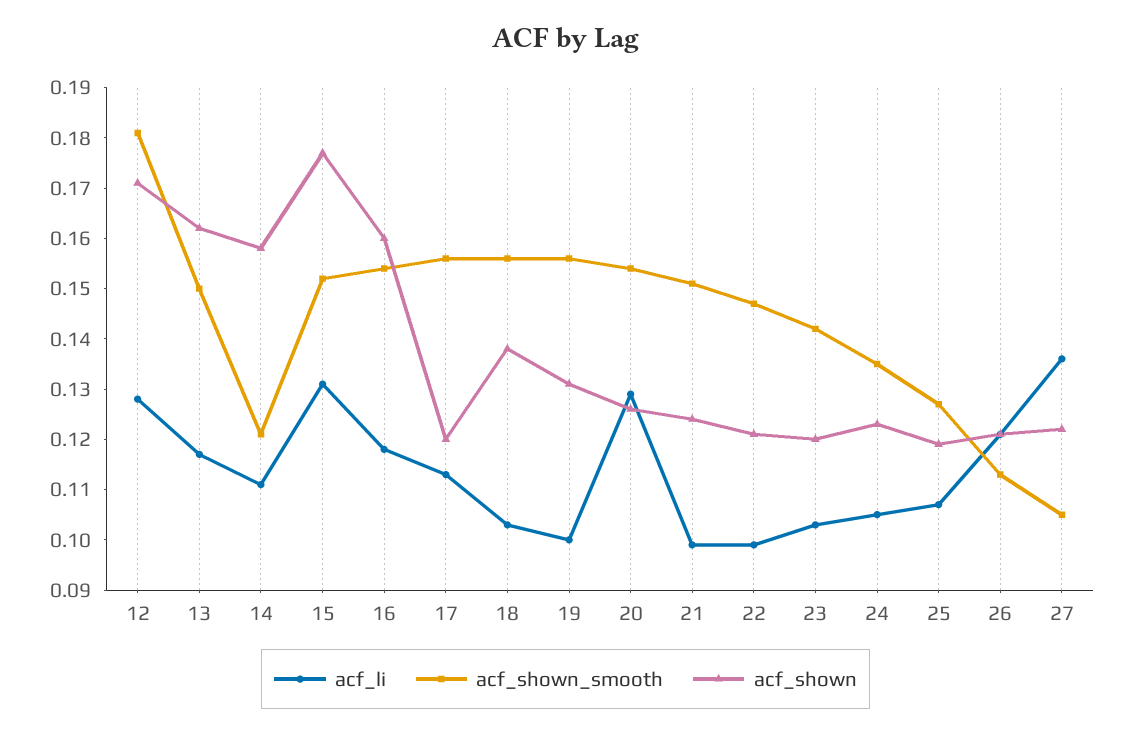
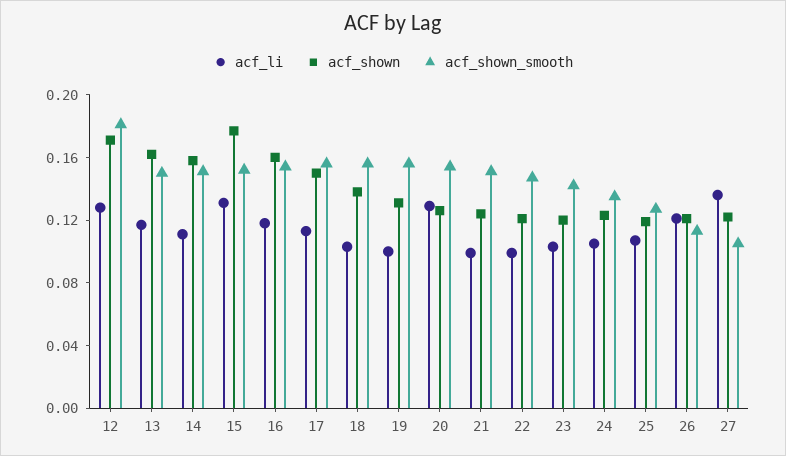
acf_shown_smooth, 14: 0.12 -> 0.15
acf_shown, 17: 0.12 -> 0.15

